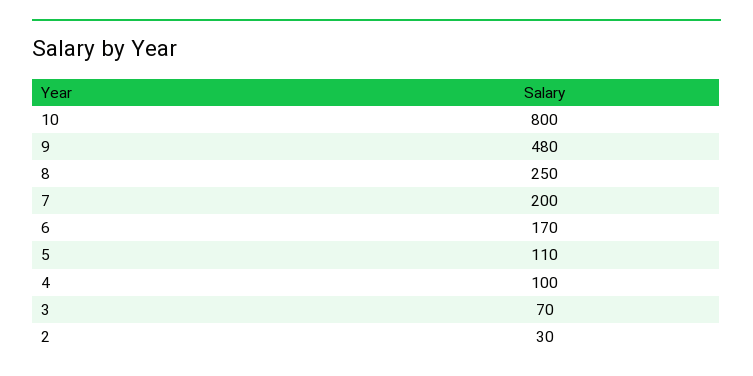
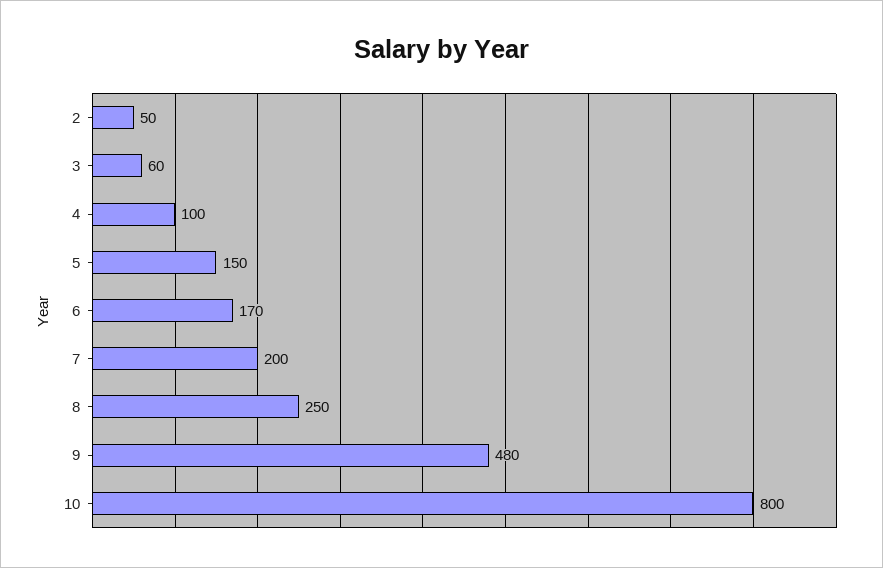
5: 110 -> 150
3: 70 -> 60
2: 30 -> 50

